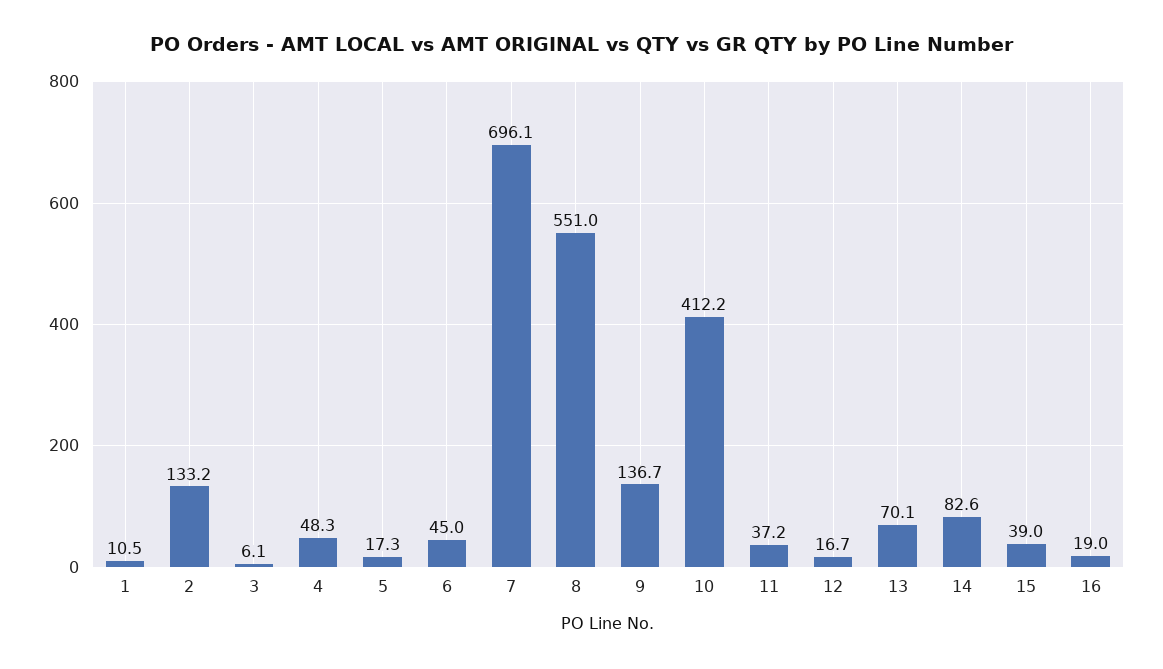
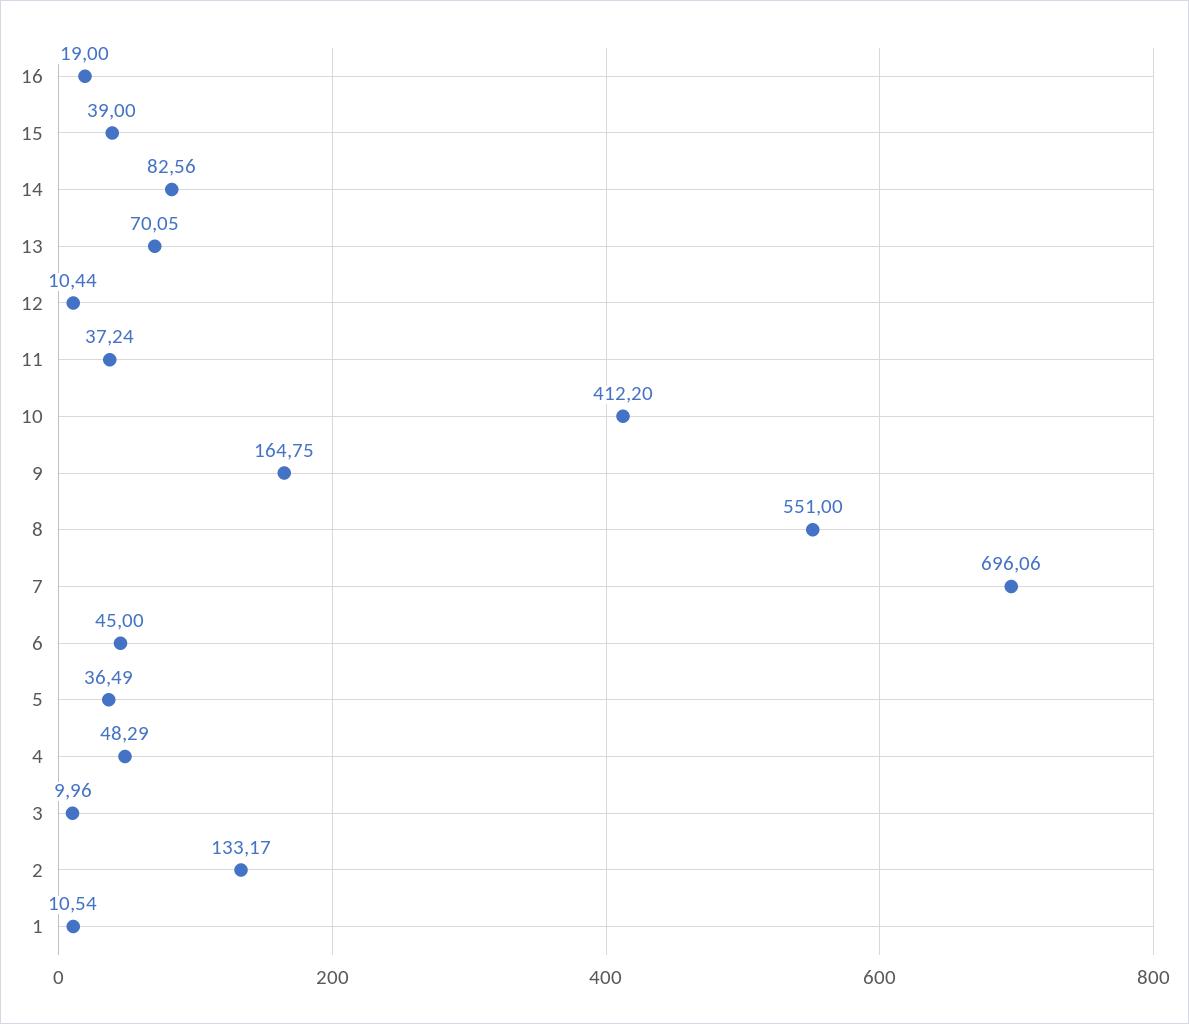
3: 6.1 -> 9.96
5: 17.3 -> 36.49
9: 136.7 -> 164.75
12: 16.7 -> 10.44

